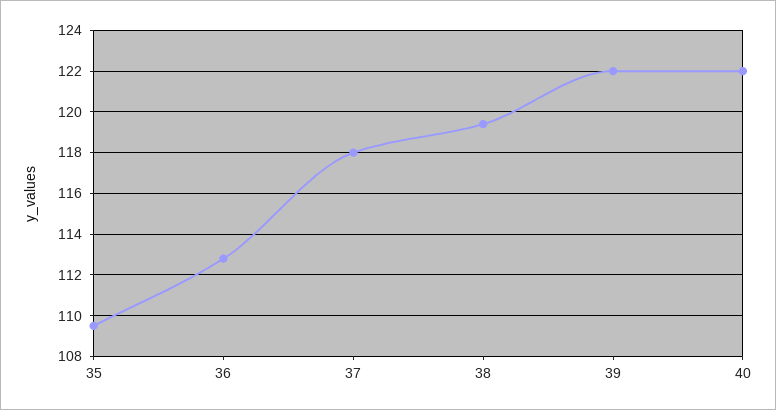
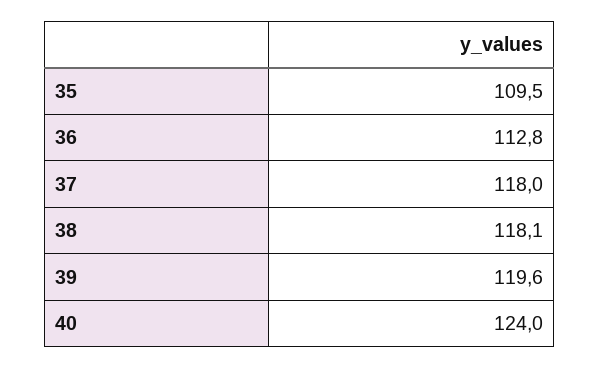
38: 119.5 -> 118.1
39: 122 -> 119.6
40: 122 -> 124

